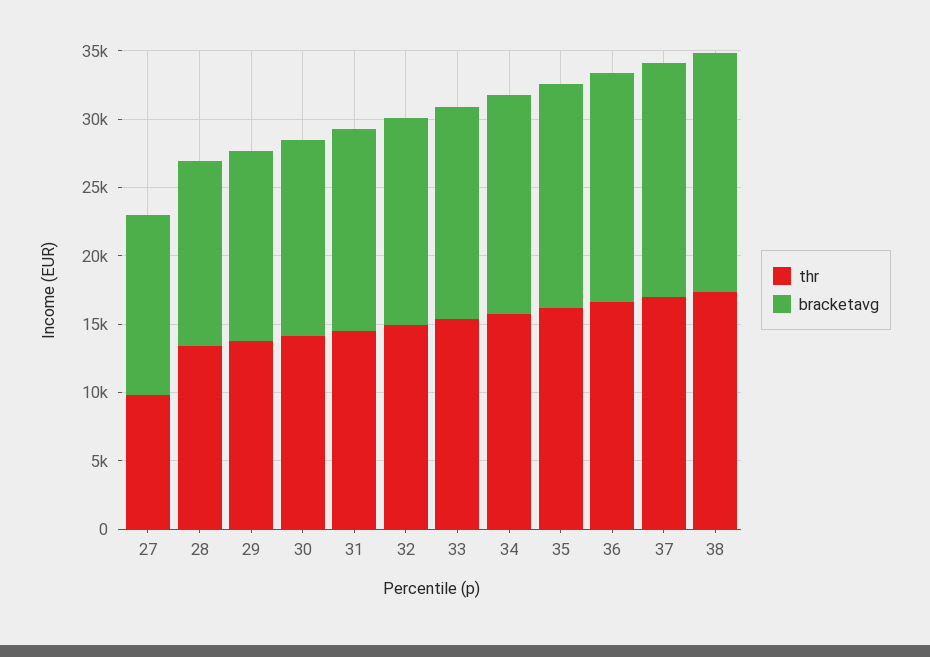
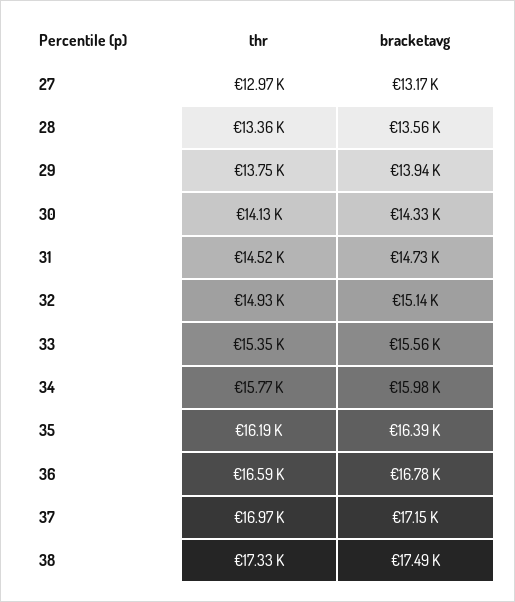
thr, 27: 10000 -> 12970

